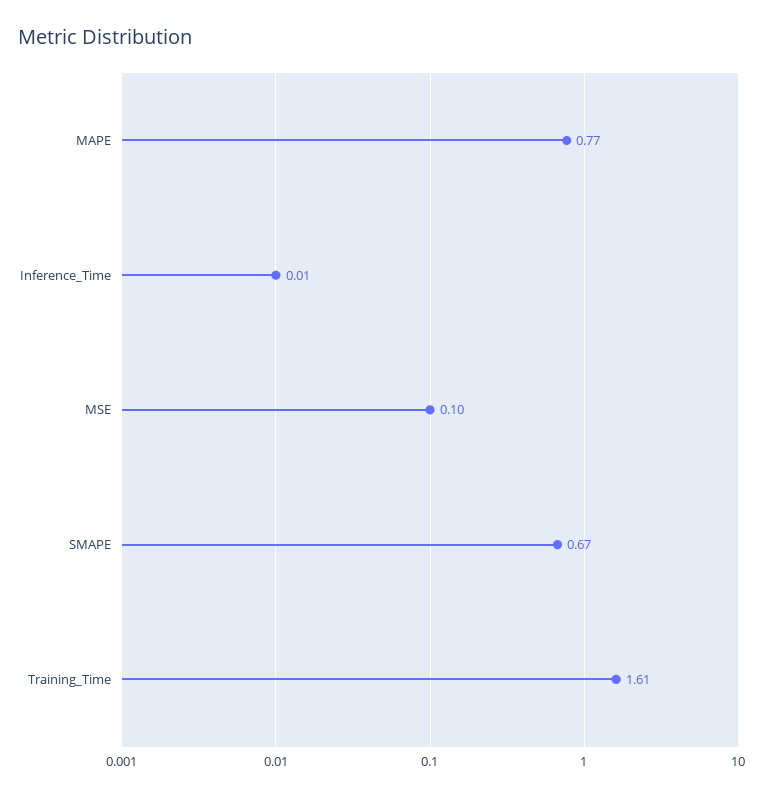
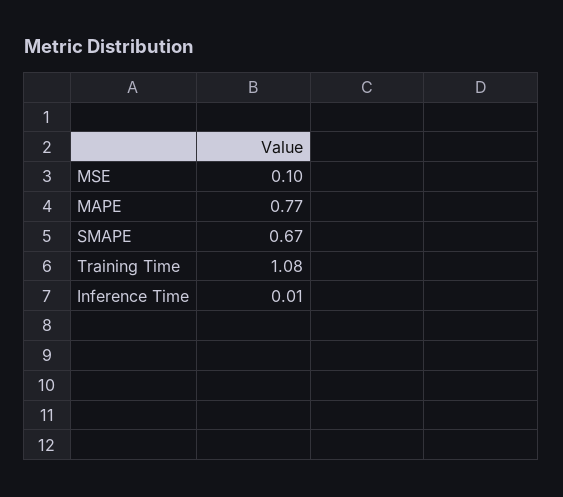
Training_Time: 1.61 -> 1.08

